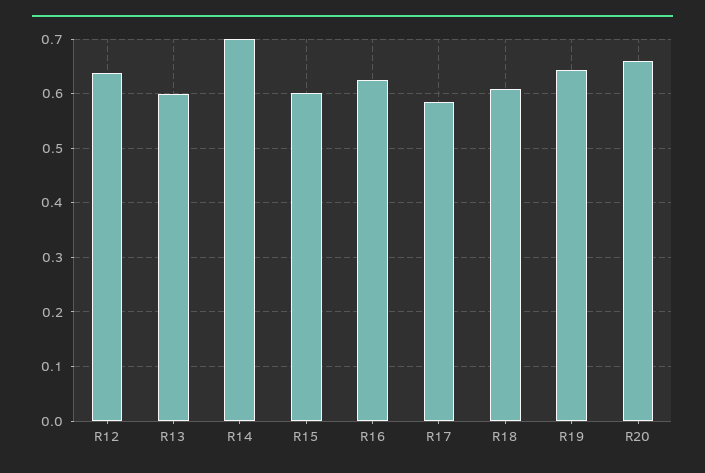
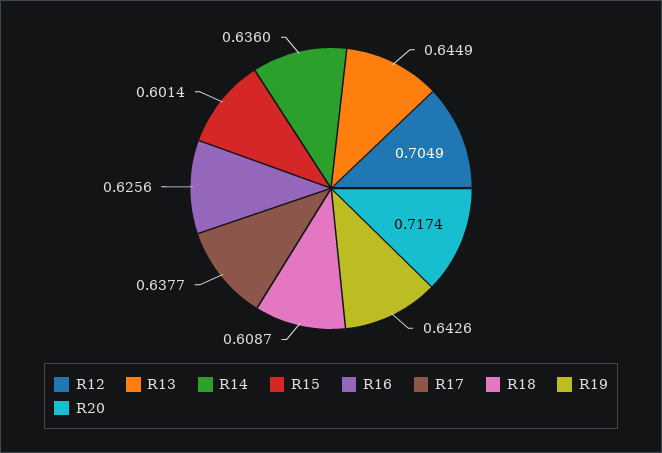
R12: 0.64 -> 0.7049
R13: 0.6 -> 0.6449
R14: 0.7 -> 0.636
R17: 0.58 -> 0.6377
R20: 0.66 -> 0.7174

